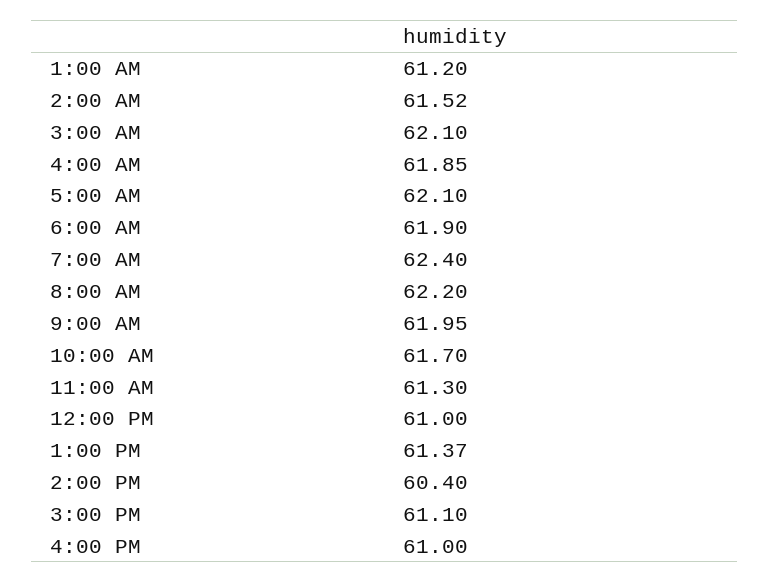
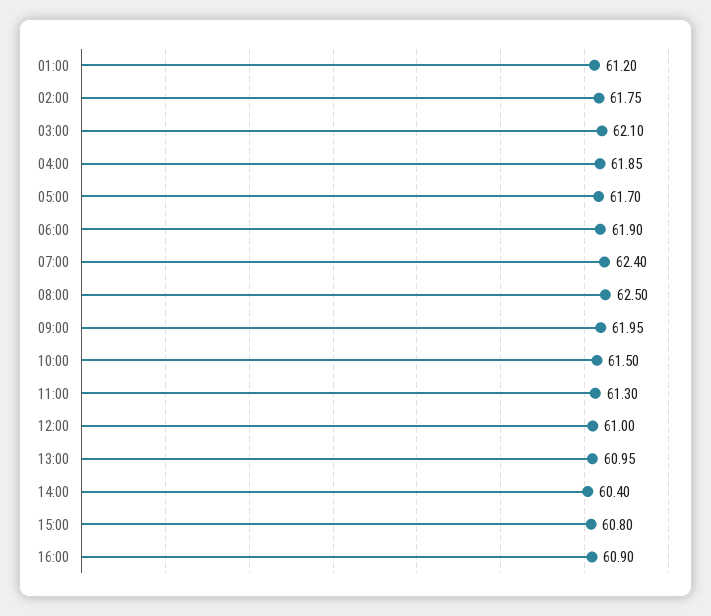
2:00 AM: 61.52 -> 61.75
5:00 AM: 62.1 -> 61.7
8:00 AM: 62.2 -> 62.5
10:00 AM: 61.7 -> 61.5
1:00 PM: 61.37 -> 60.95
3:00 PM: 61.1 -> 60.8
4:00 PM: 61 -> 60.9

